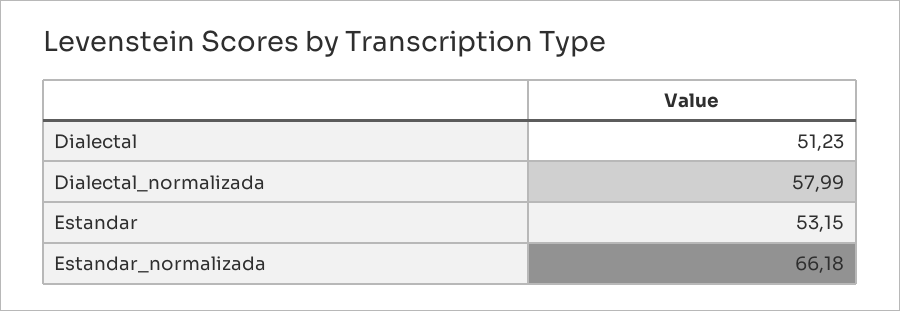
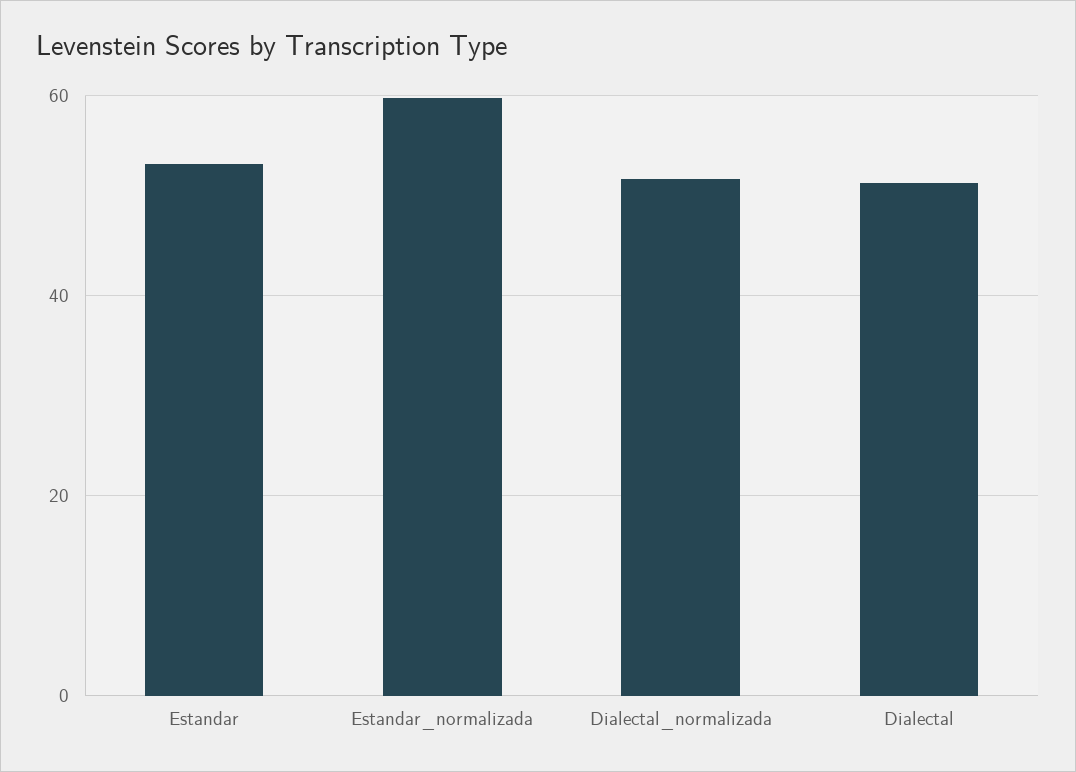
Dialectal_normalizada: 57.99 -> 52
Estandar_normalizada: 66.18 -> 60

